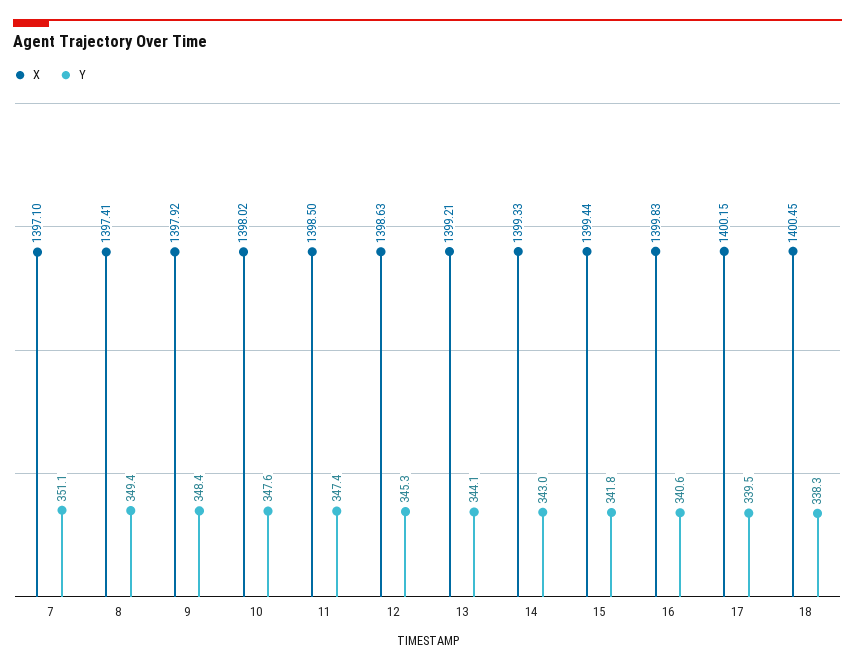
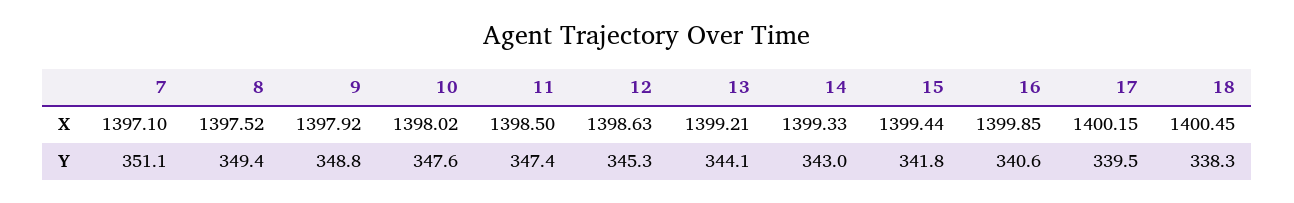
X, 8: 1397.41 -> 1397.52
Y, 9: 348.4 -> 348.8
X, 16: 1399.83 -> 1399.85

